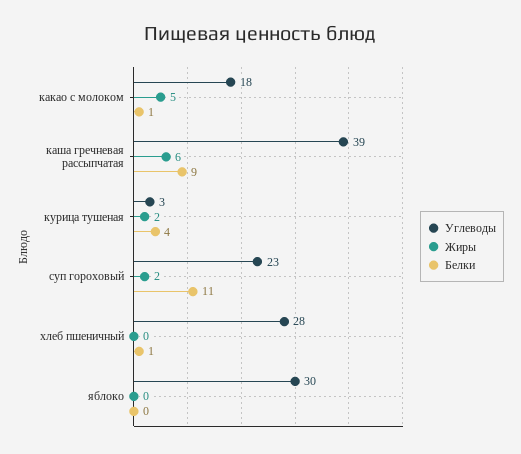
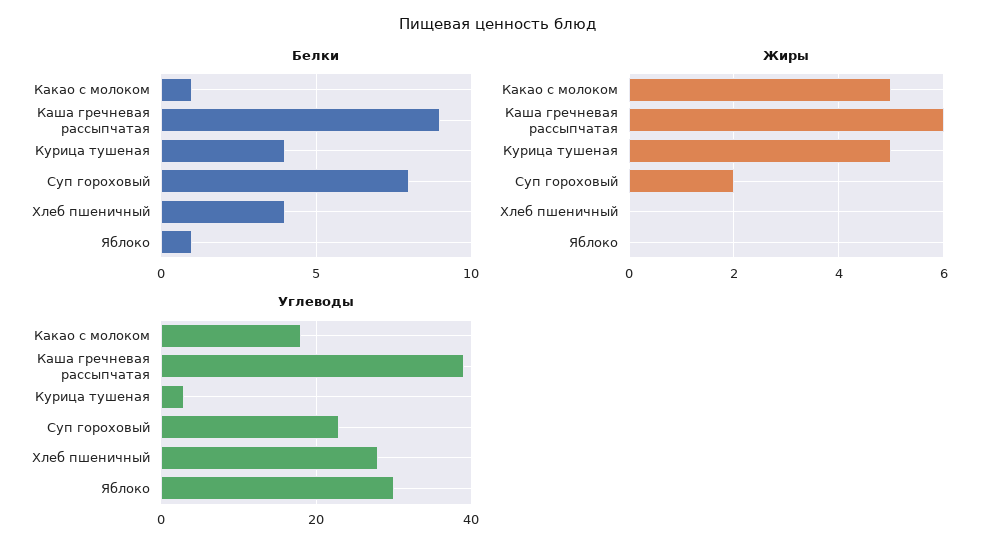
Жиры, курица тушеная: 2 -> 5
Белки, суп гороховый: 11 -> 8
Белки, хлеб пшеничный: 1 -> 4
Белки, яблоко: 0 -> 1

